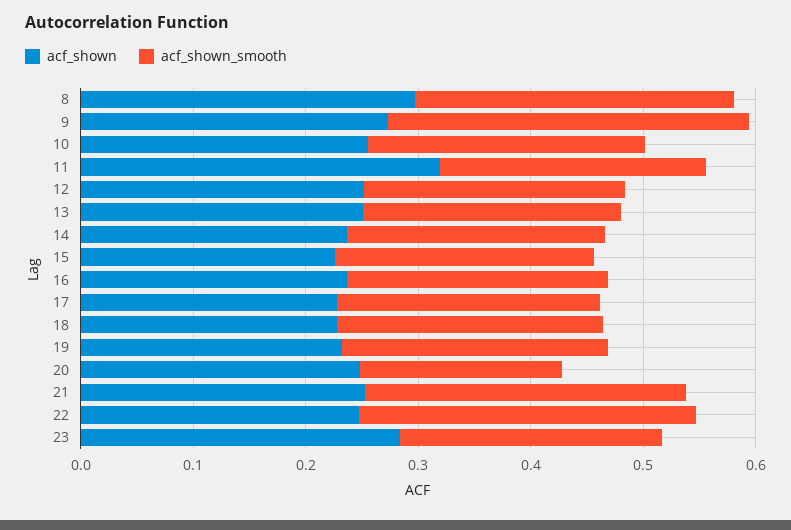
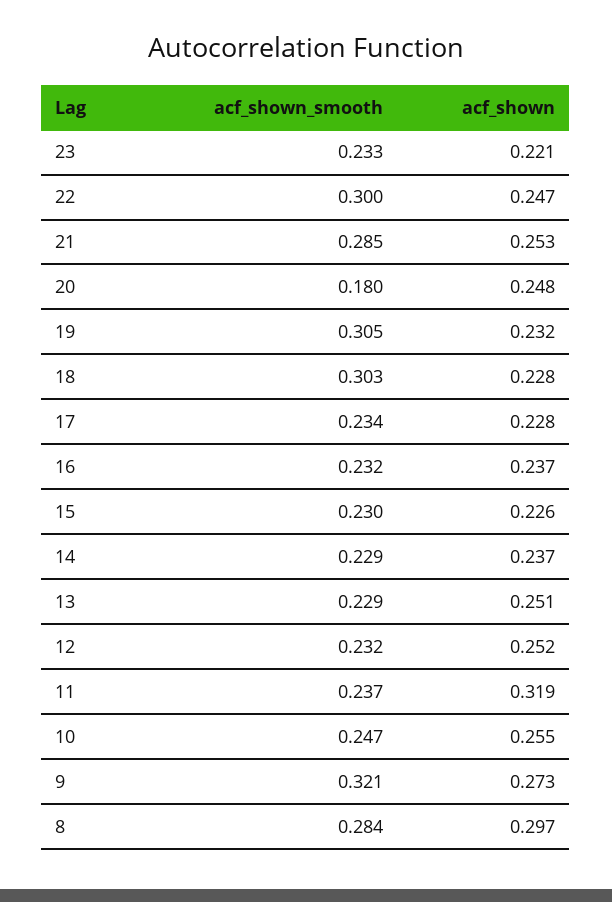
acf_shown_smooth, 18: 0.24 -> 0.303
acf_shown_smooth, 19: 0.24 -> 0.305
acf_shown, 23: 0.28 -> 0.221

